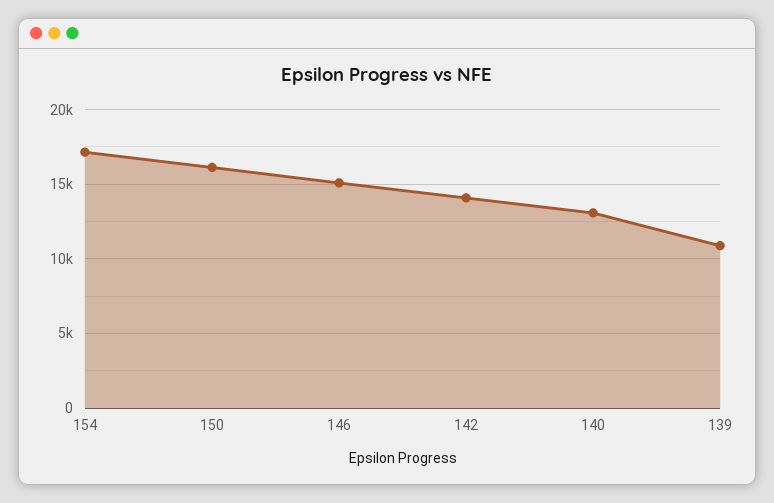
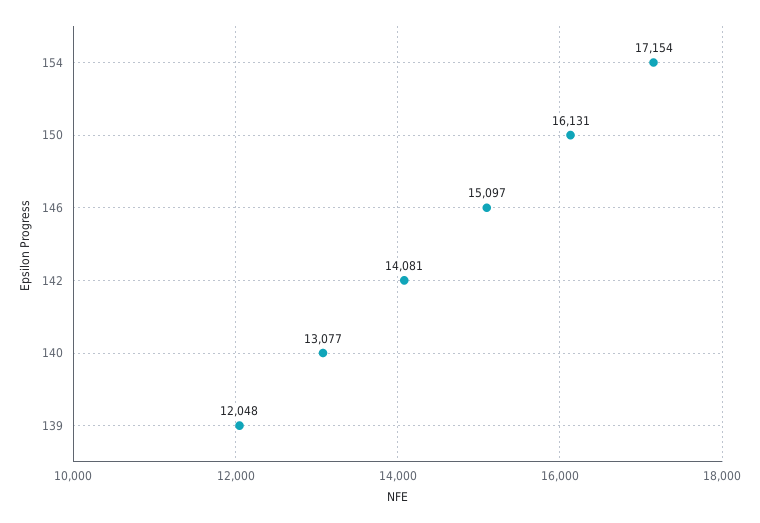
139: 11000 -> 12048

